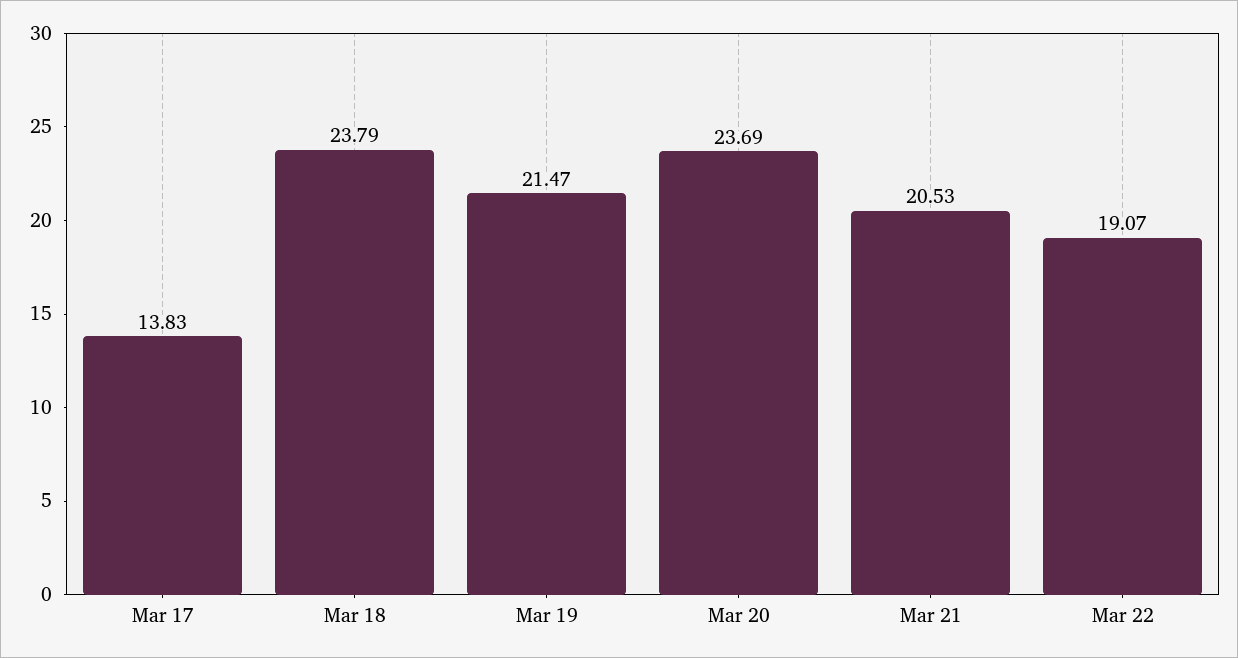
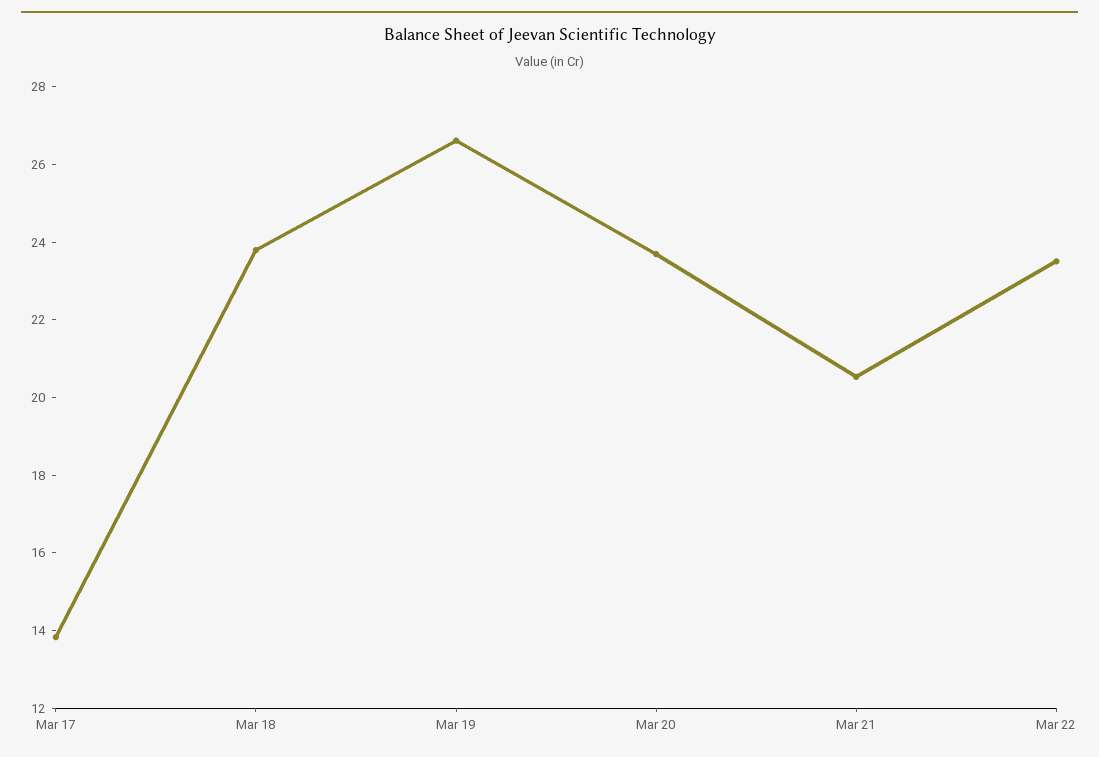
Mar 19: 21.47 -> 26.5
Mar 22: 19.07 -> 23.5

